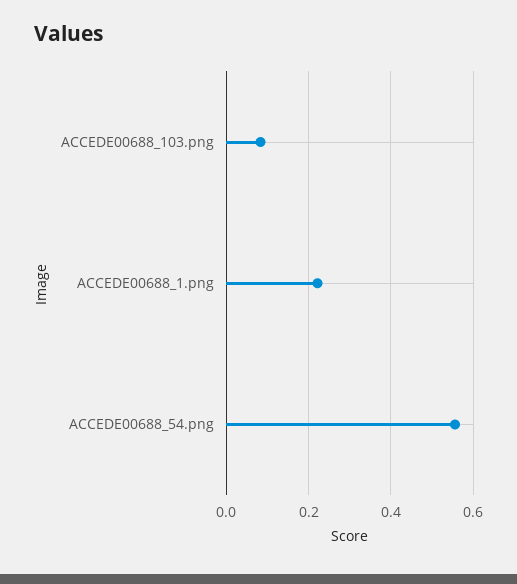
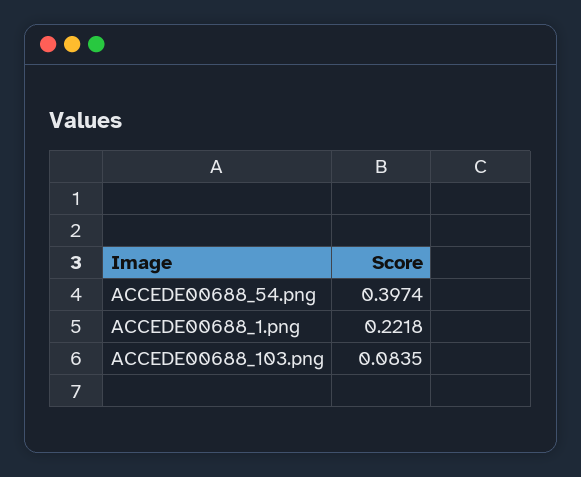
ACCEDE00688_54.png: 0.56 -> 0.3974

